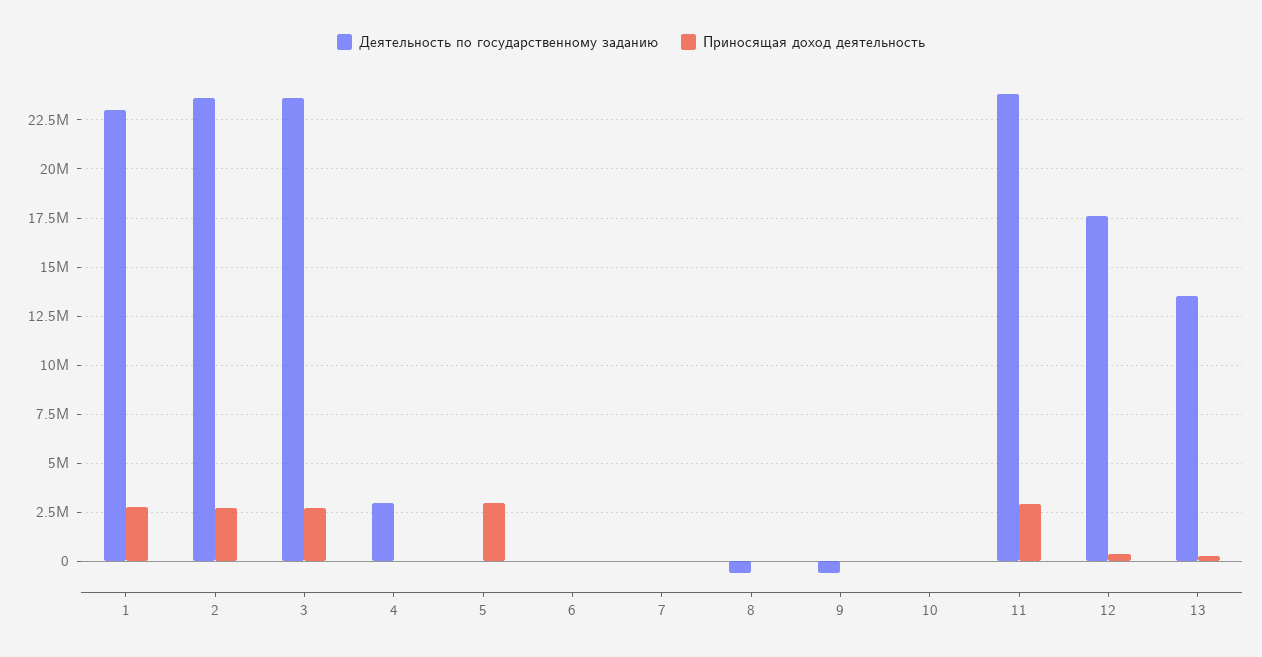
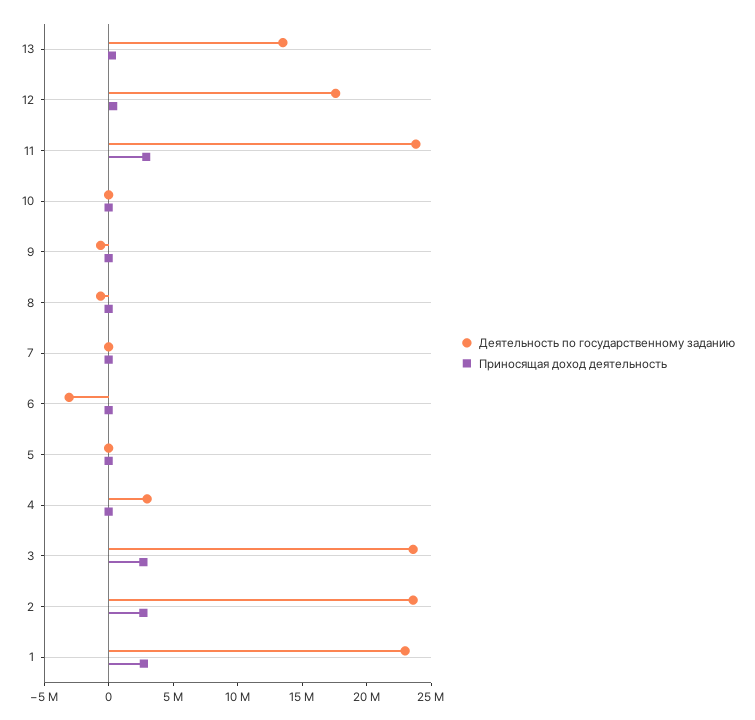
Приносящая доход деятельность, 5: 3000000 -> 0
Деятельность по государственному заданию, 6: 0 -> -3000000

